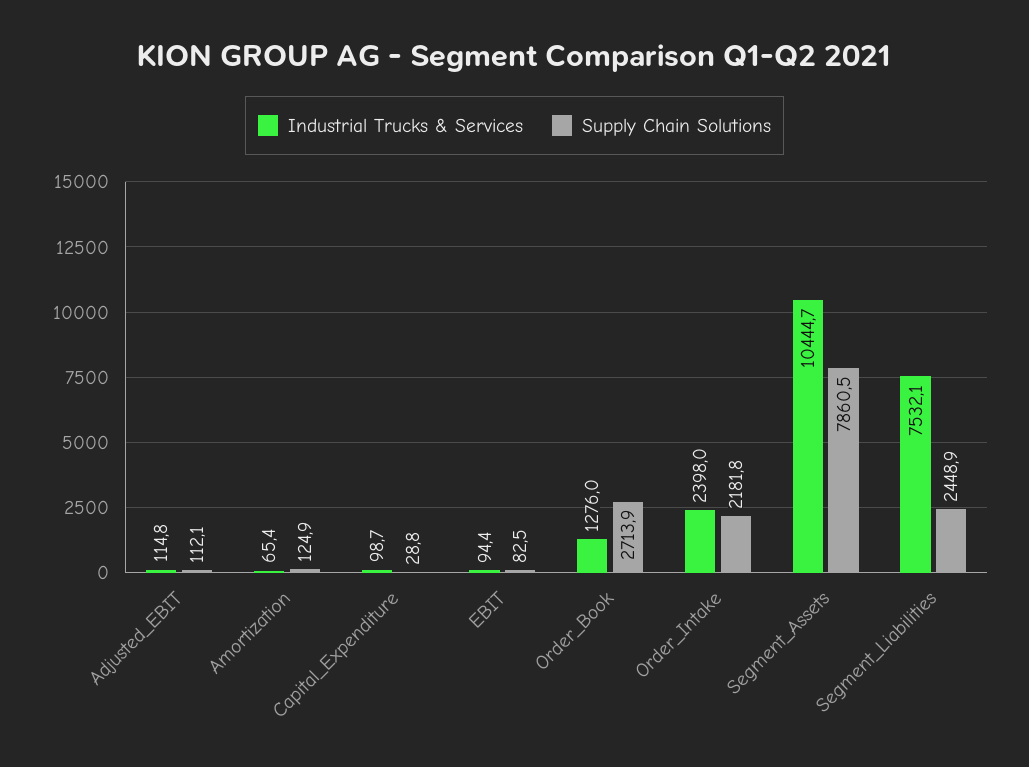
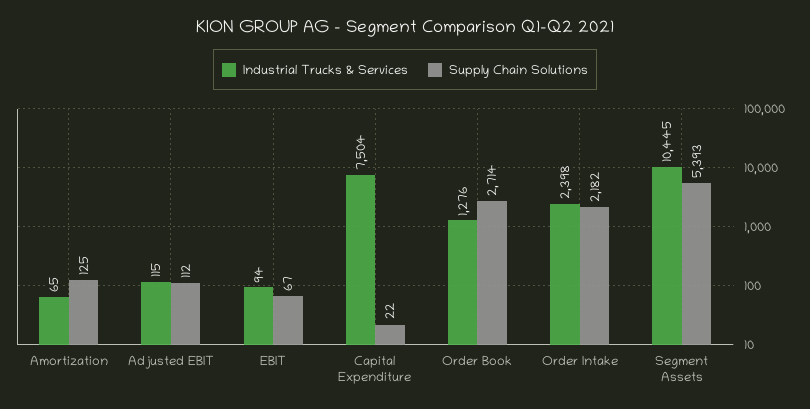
Industrial Trucks & Services, Capital_Expenditure: 98.7 -> 7504
Supply Chain Solutions, Capital_Expenditure: 28.8 -> 22
Supply Chain Solutions, EBIT: 82.5 -> 67
Supply Chain Solutions, Segment_Assets: 7860.5 -> 5393
Industrial Trucks & Services, Segment_Liabilities: 7532.1 -> none
Supply Chain Solutions, Segment_Liabilities: 2448.9 -> none

